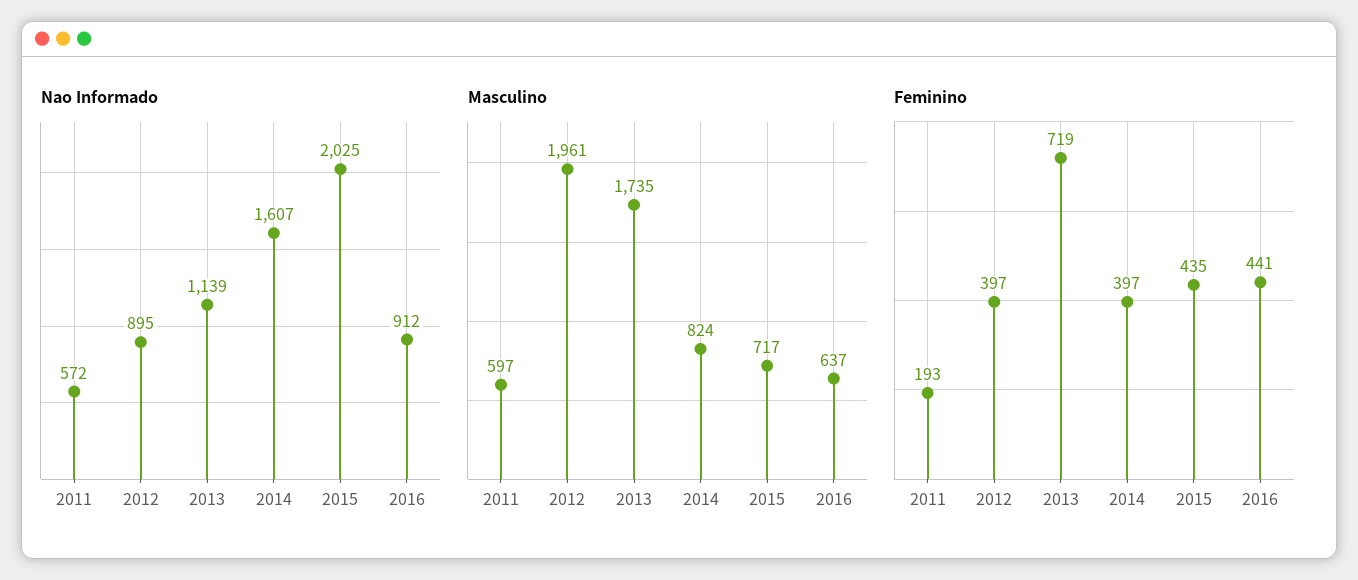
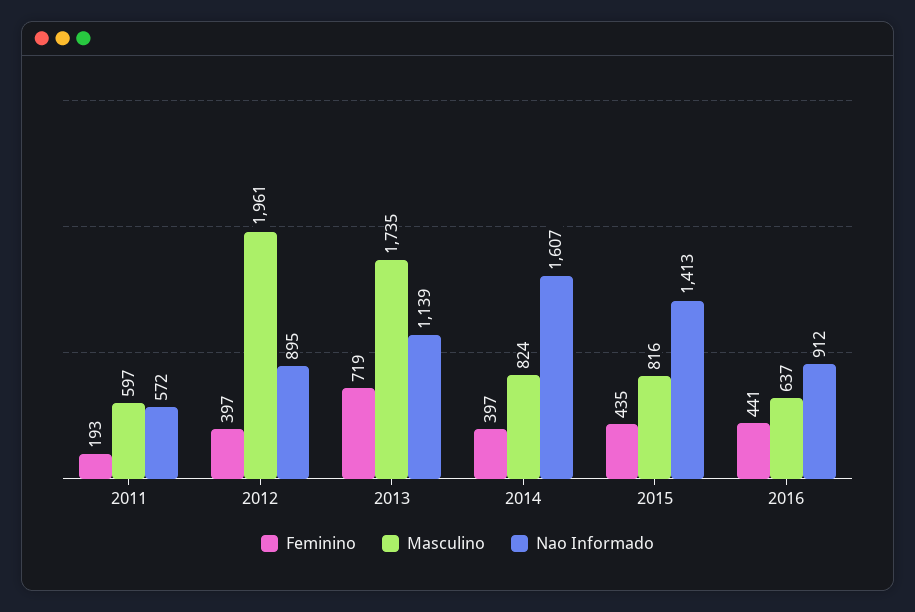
Nao Informado, 2015: 2025 -> 1413
Masculino, 2015: 717 -> 816

